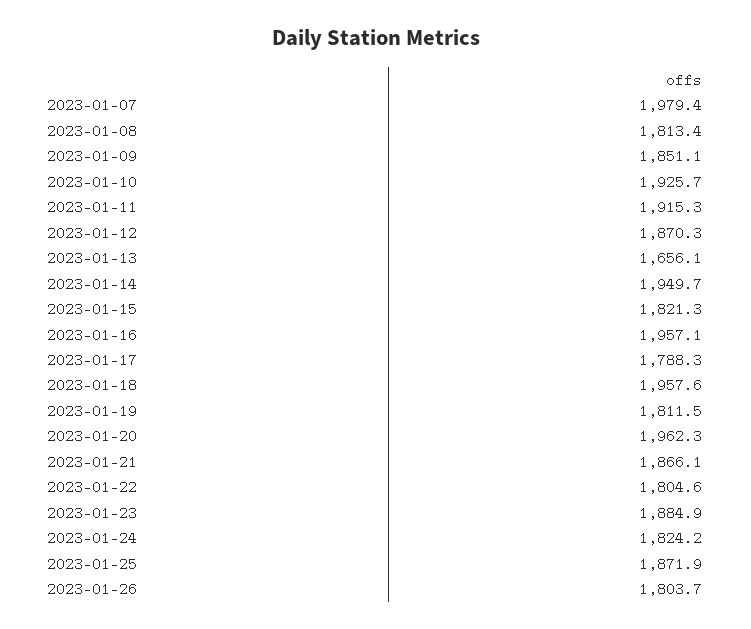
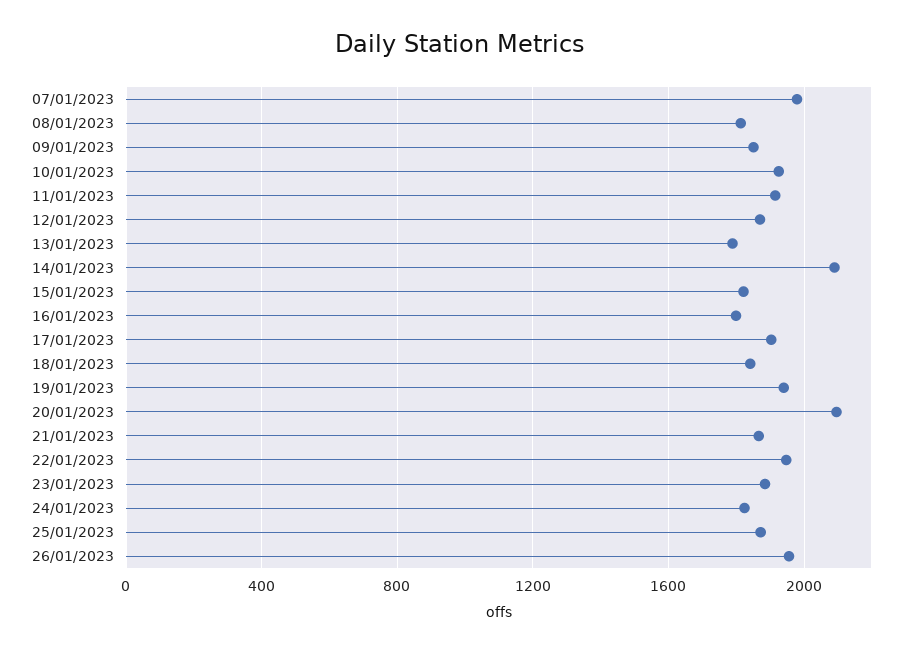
2023-01-13: 1656.1 -> 1800
2023-01-14: 1949.7 -> 2100
2023-01-16: 1957.1 -> 1800
2023-01-17: 1788.3 -> 1900
2023-01-18: 1957.6 -> 1850
2023-01-19: 1811.5 -> 1950
2023-01-20: 1962.3 -> 2100
2023-01-22: 1804.6 -> 1950
2023-01-26: 1803.7 -> 1950

